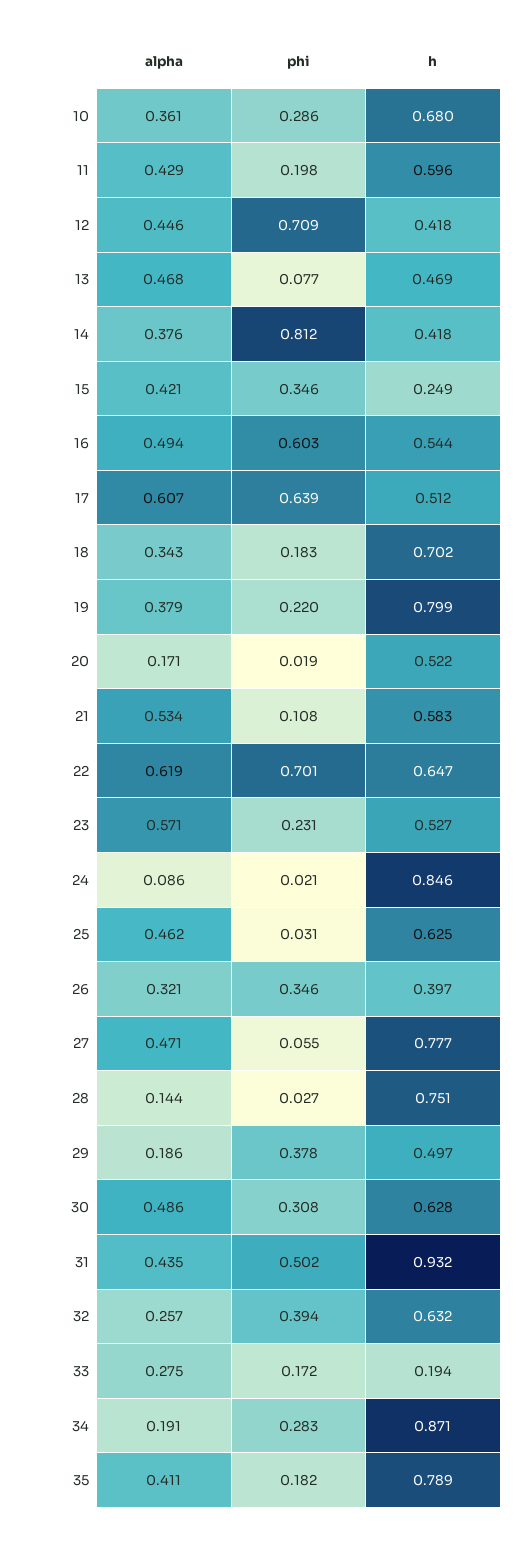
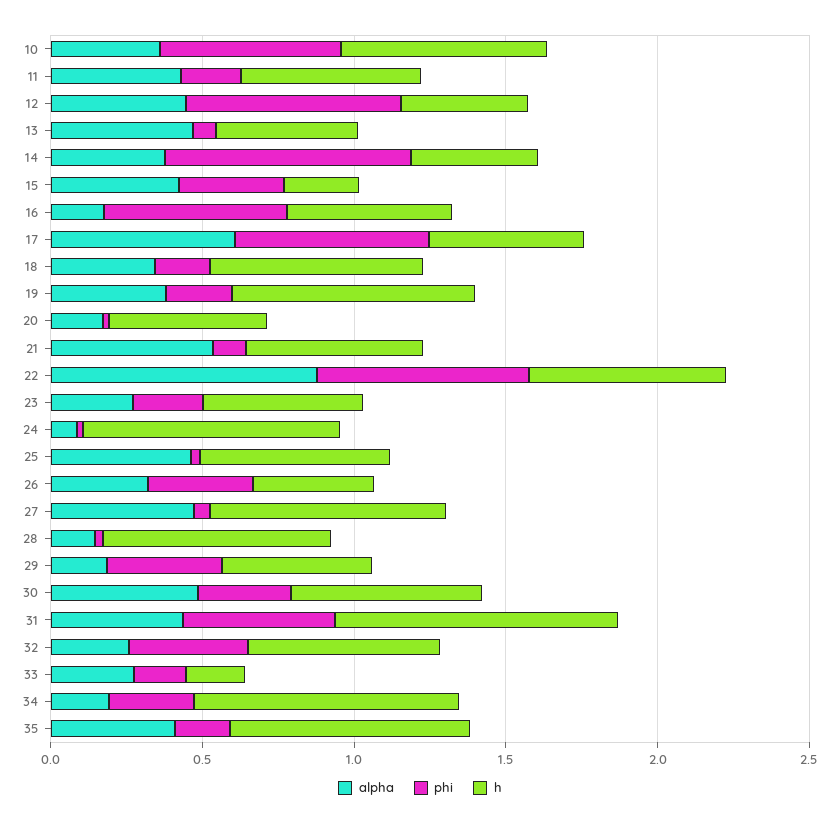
phi, 10: 0.286 -> 0.6
alpha, 16: 0.494 -> 0.2
alpha, 22: 0.619 -> 0.9
alpha, 23: 0.571 -> 0.3

